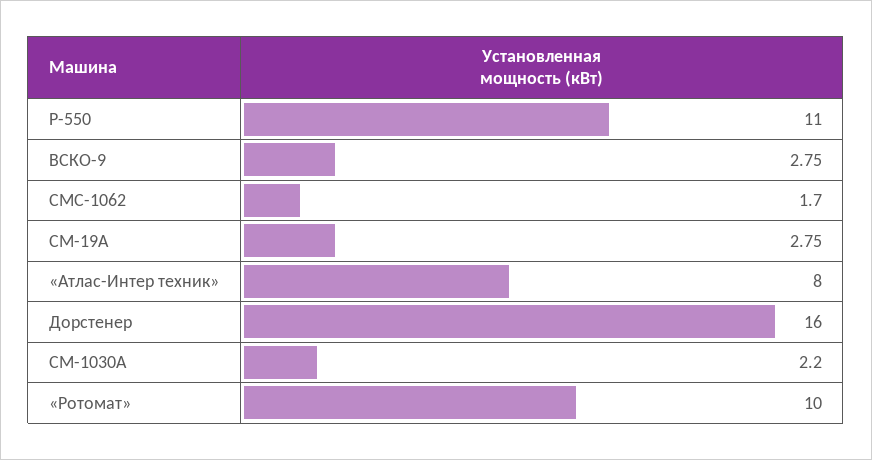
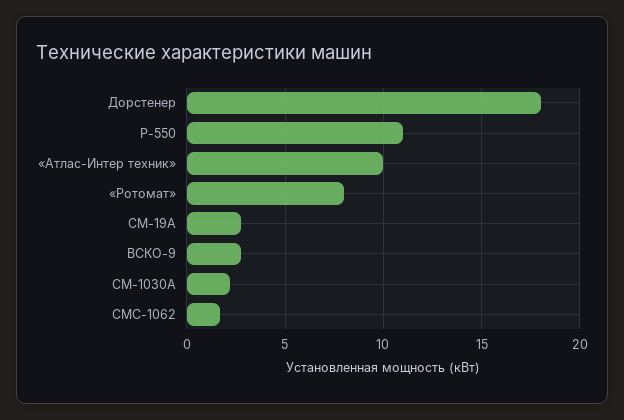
«Атлас-Интер техник»: 8 -> 10
Дорстенер: 16 -> 18
«Ротомат»: 10 -> 8

